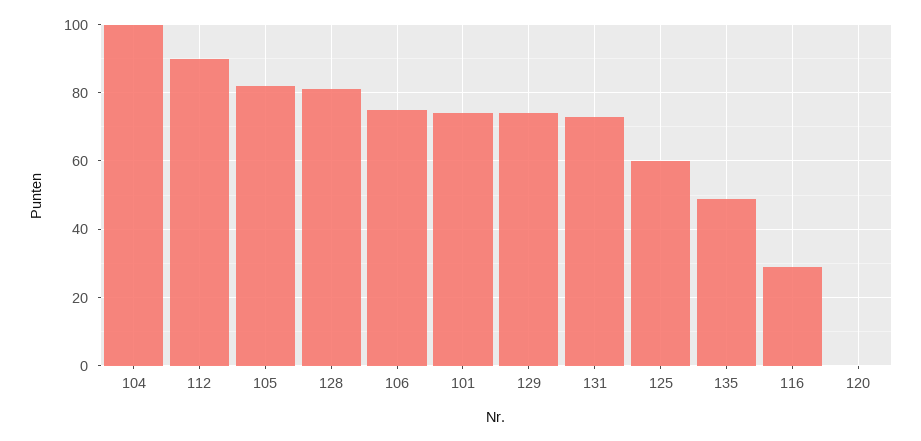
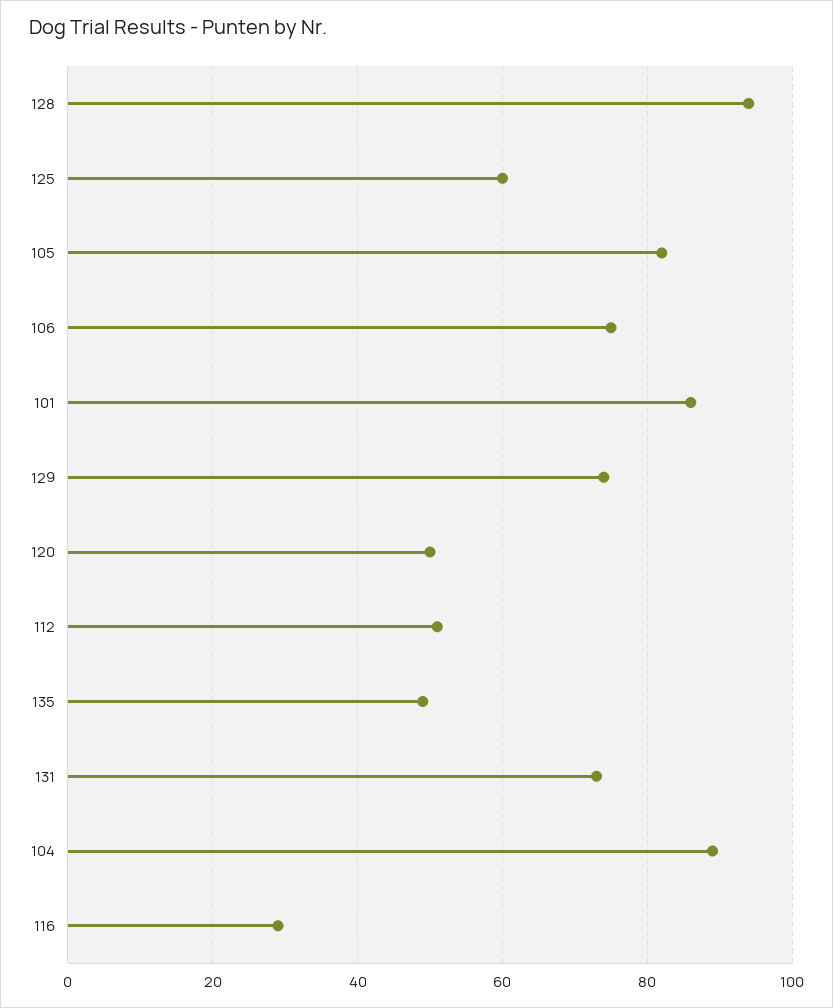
104: 100 -> 90
112: 90 -> 50
128: 80 -> 95
101: 75 -> 85
120: 0 -> 50

